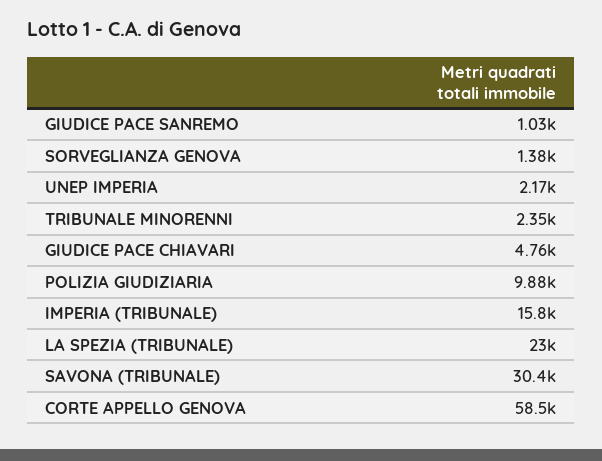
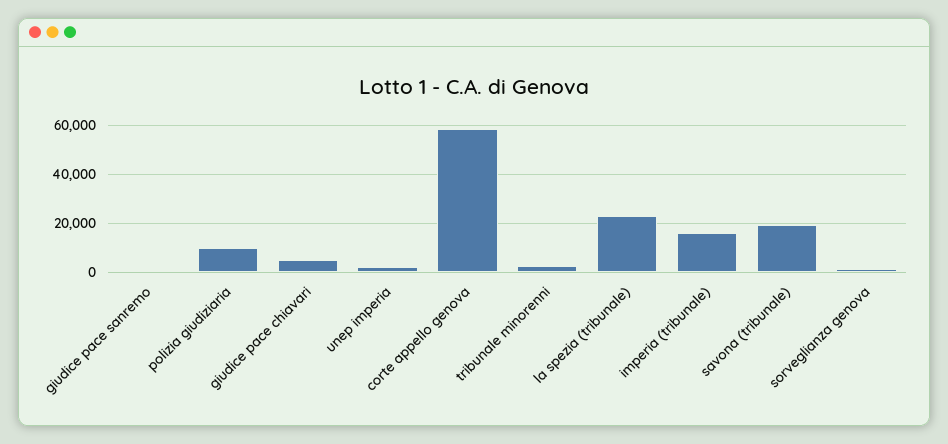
SAVONA (TRIBUNALE): 30400 -> 20000

